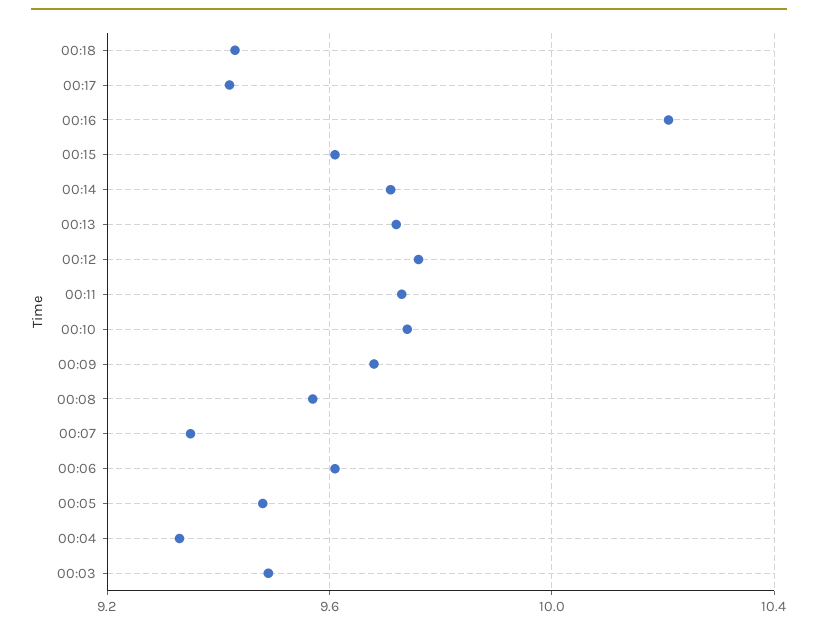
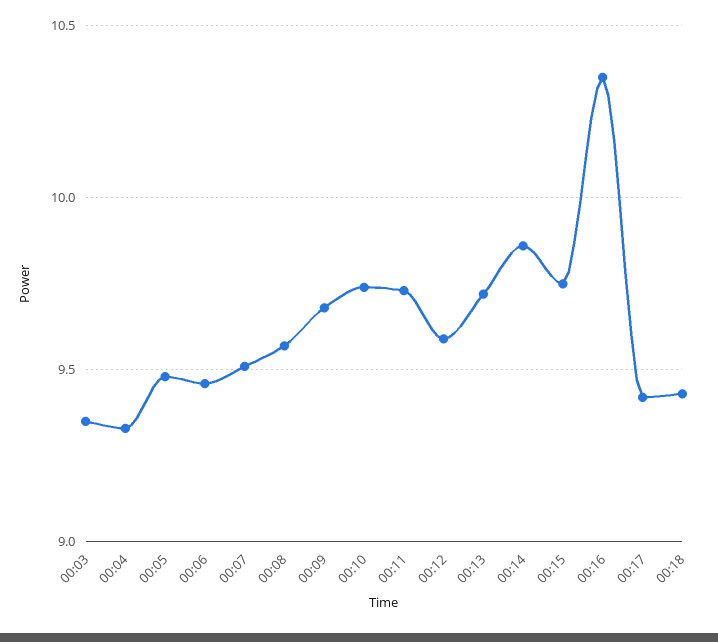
00:16: 10.2 -> 10.35
00:15: 9.6 -> 9.75
00:14: 9.7 -> 9.85
00:12: 9.75 -> 9.6
00:07: 9.35 -> 9.5
00:06: 9.6 -> 9.45
00:03: 9.5 -> 9.35

